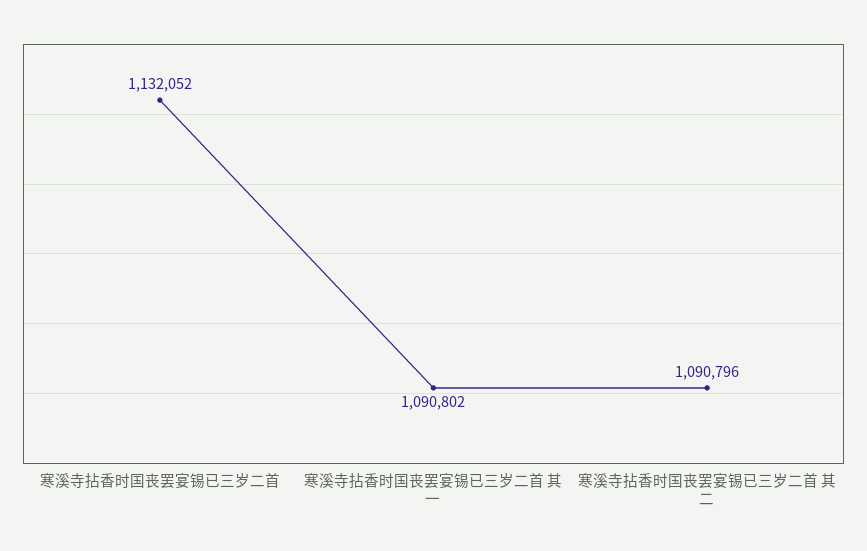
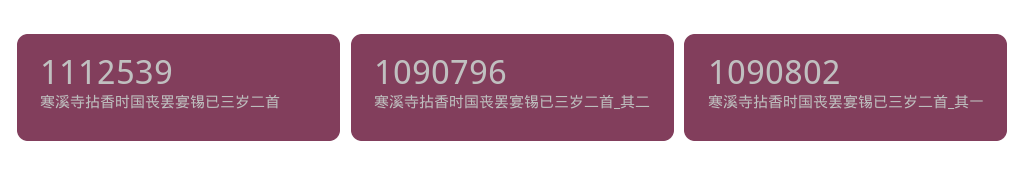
寒溪寺拈香时国丧罢宴锡已三岁二首: 1132052 -> 1112539

